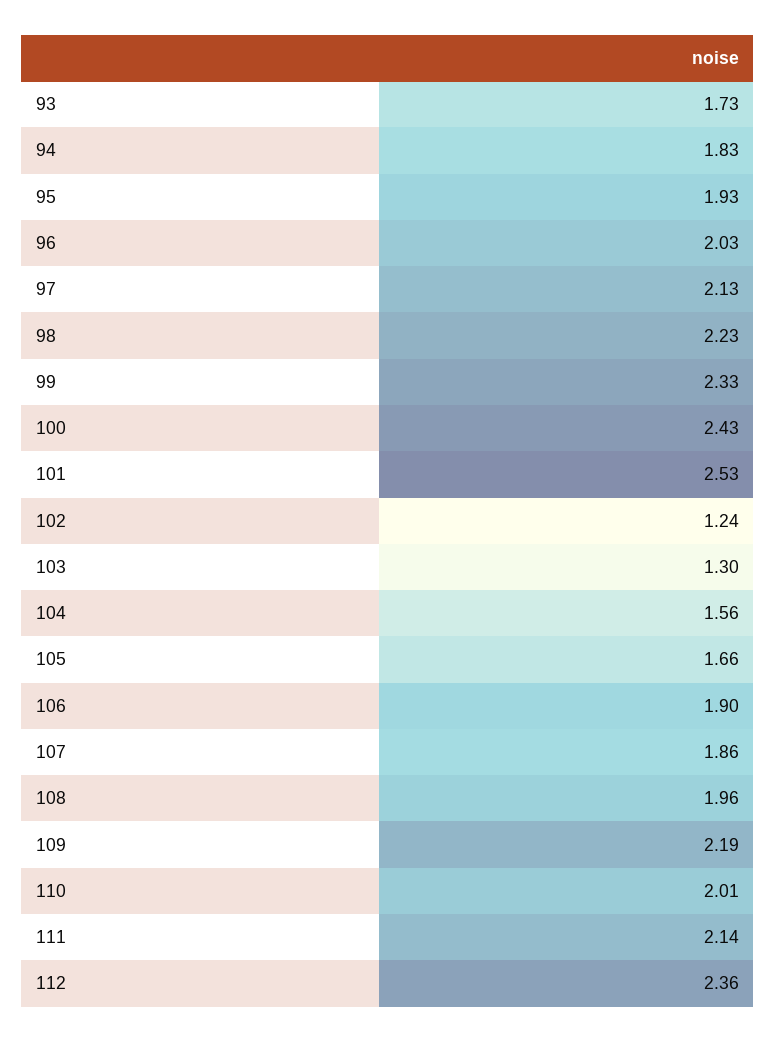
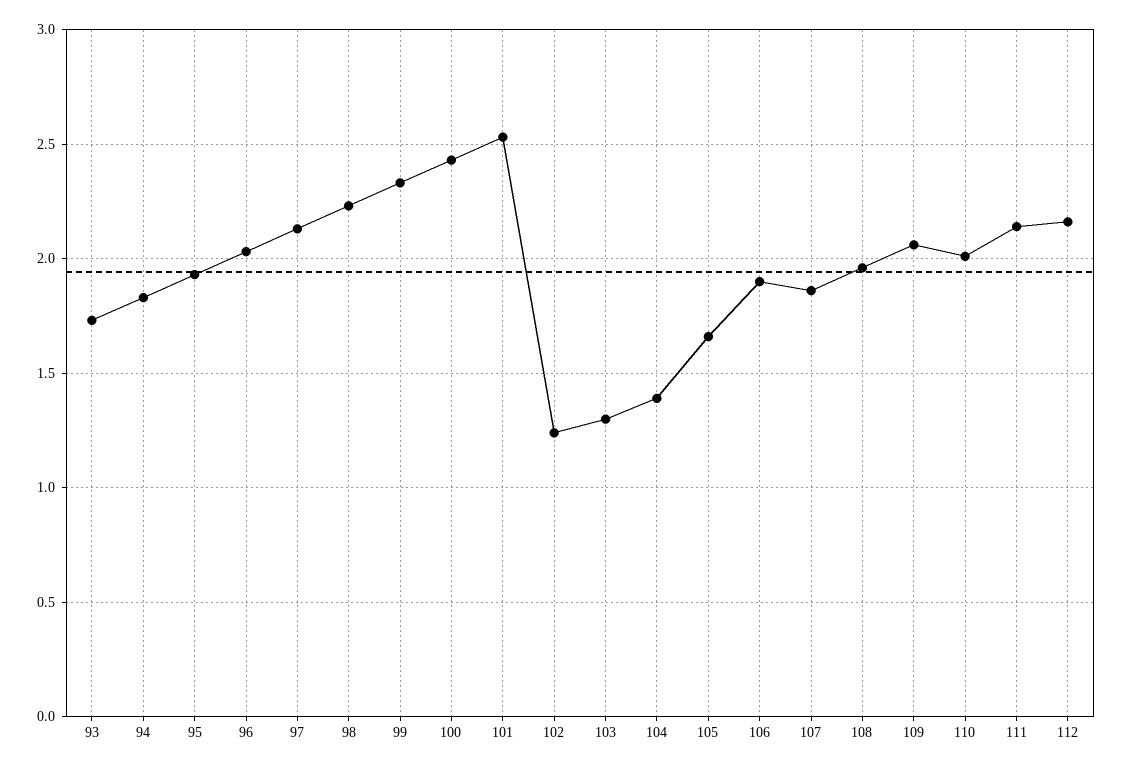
104: 1.56 -> 1.4
109: 2.19 -> 2.05
112: 2.36 -> 2.15

